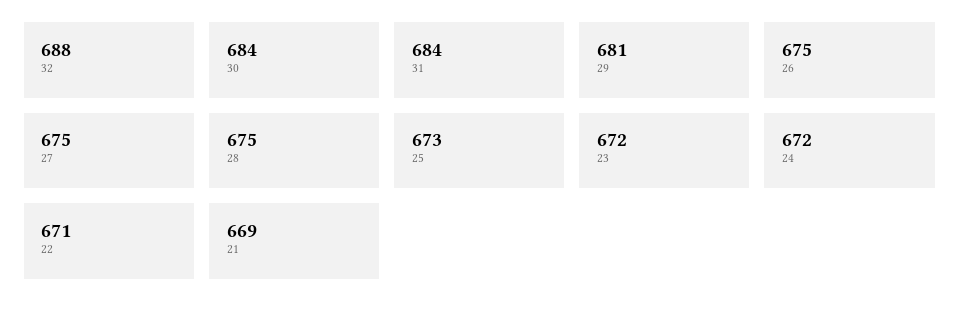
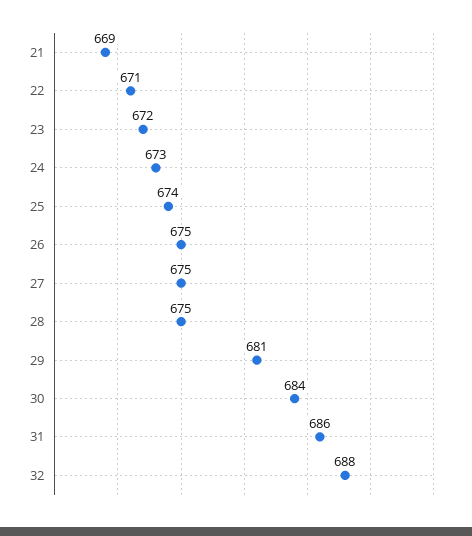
31: 684 -> 686
25: 673 -> 674
24: 672 -> 673

